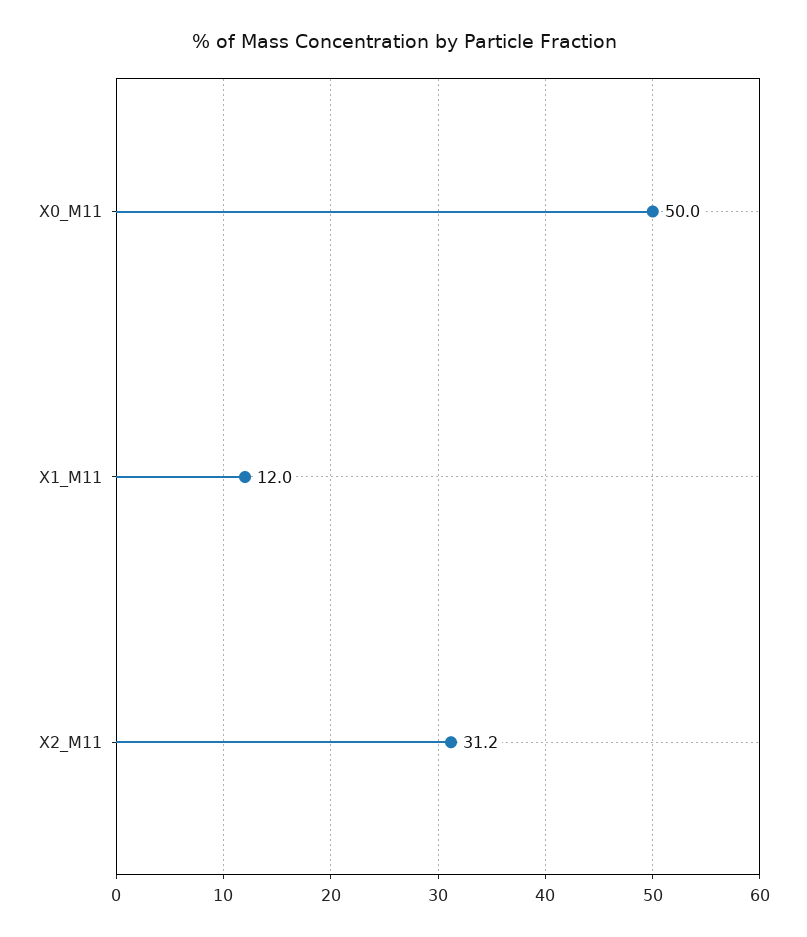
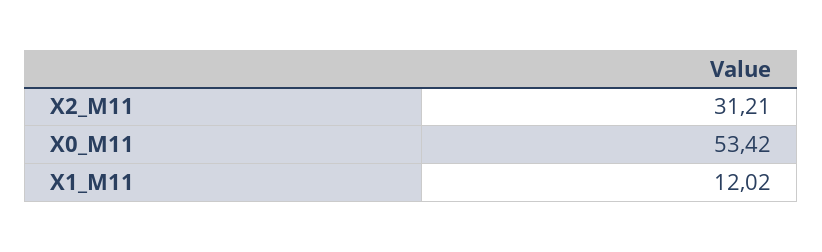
X0_M11: 50 -> 53.42

